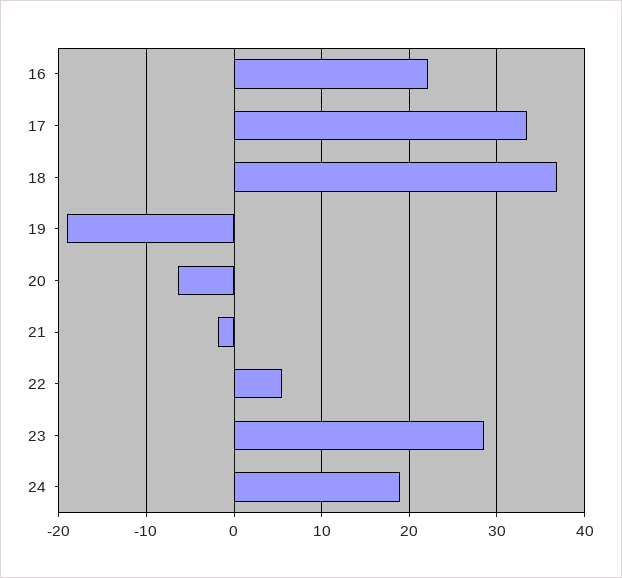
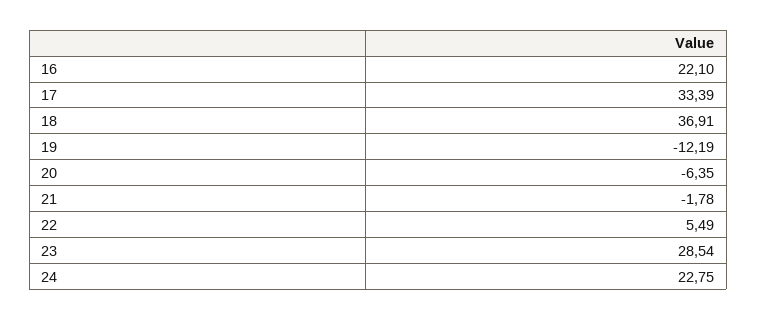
19: -19 -> -12.19
24: 19 -> 22.75

